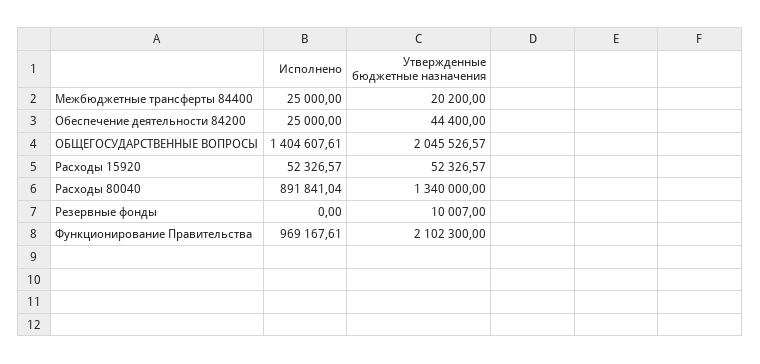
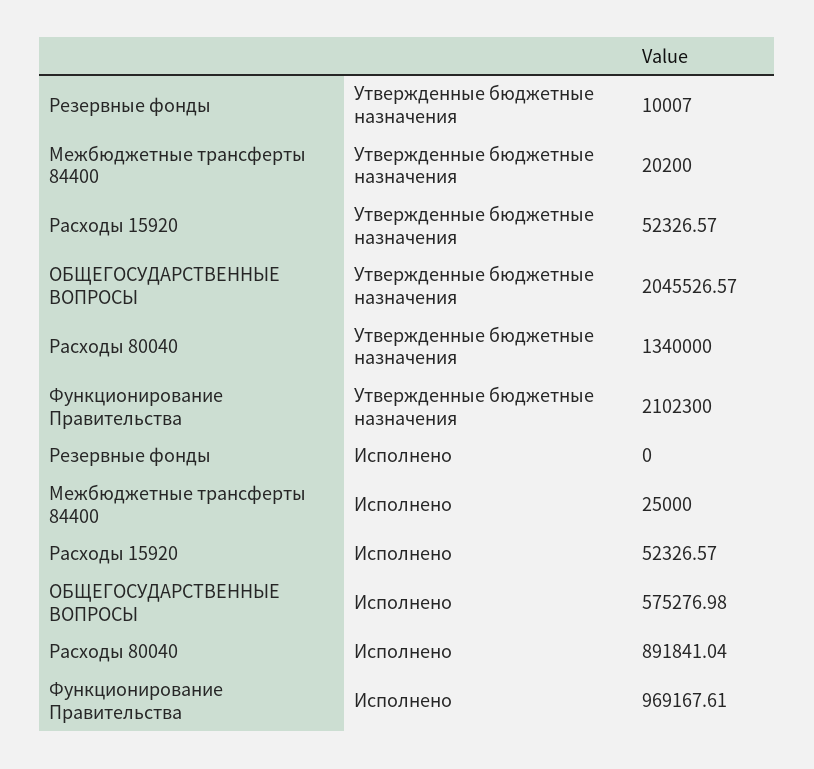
Исполнено, Обеспечение деятельности 84200: 25000 -> none
Утвержденные бюджетные назначения, Обеспечение деятельности 84200: 44400 -> none
Исполнено, ОБЩЕГОСУДАРСТВЕННЫЕ ВОПРОСЫ: 1404607.61 -> 575276.98

